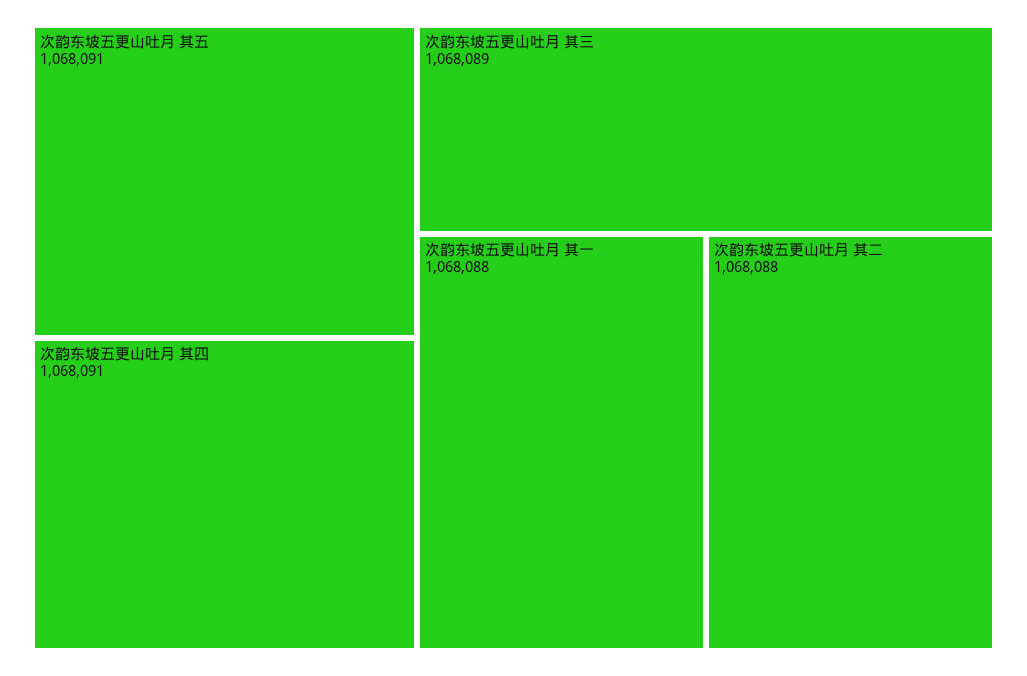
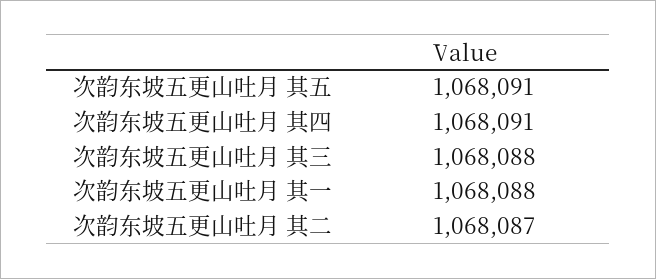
次韵东坡五更山吐月 其三: 1068089 -> 1068088
次韵东坡五更山吐月 其二: 1068088 -> 1068087

